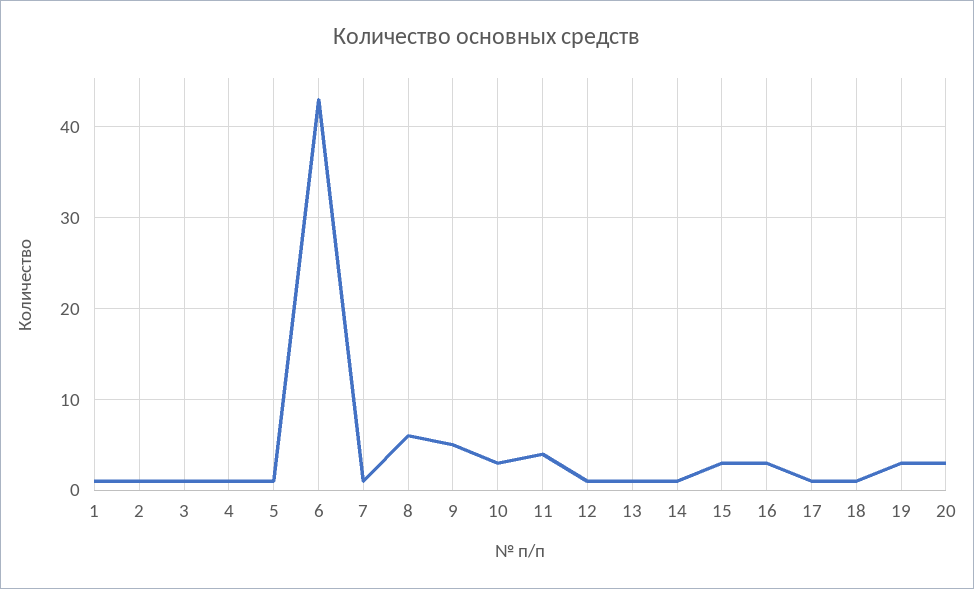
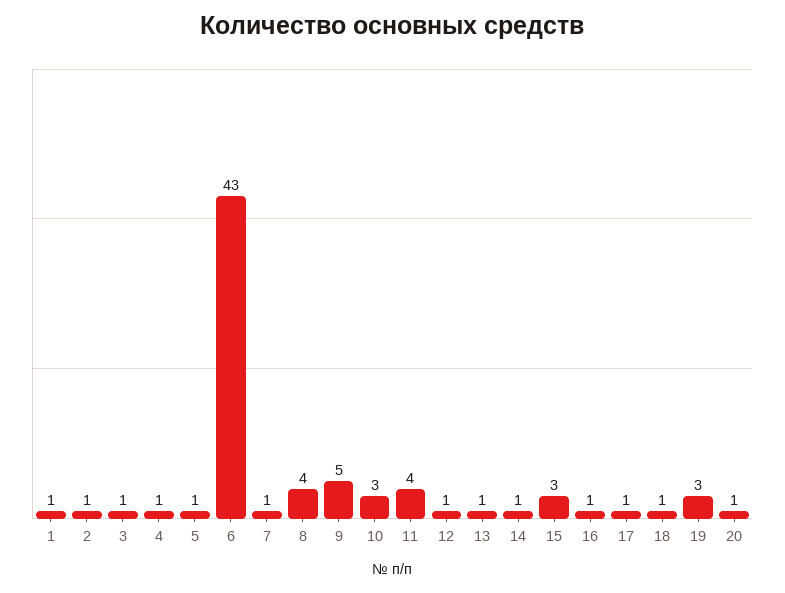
8: 6 -> 4
16: 3 -> 1
20: 3 -> 1

